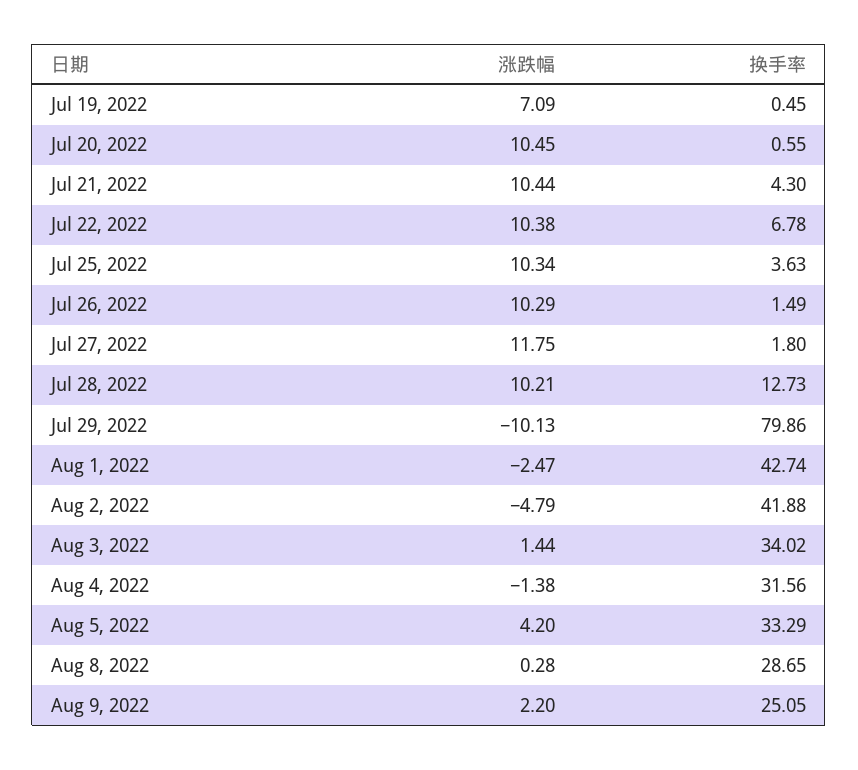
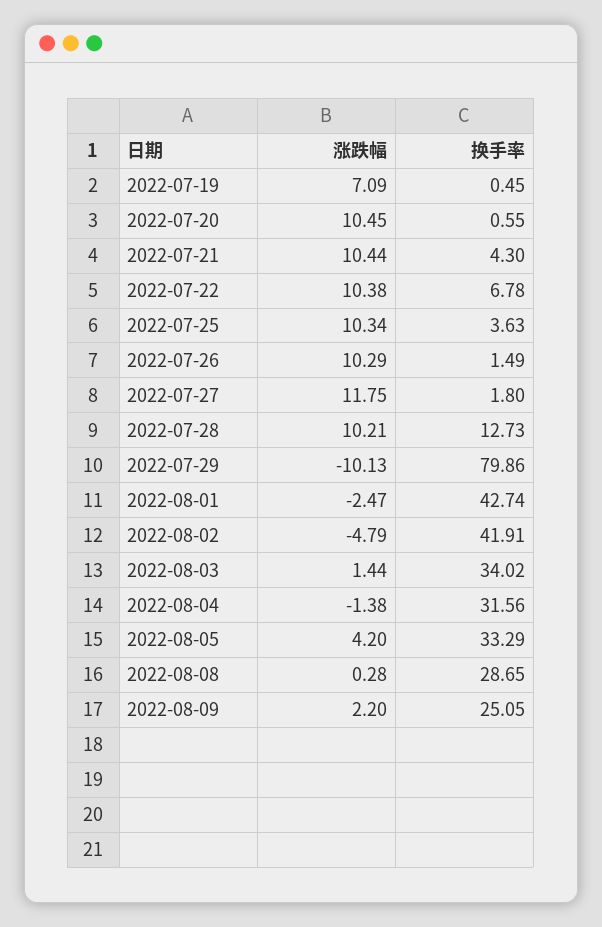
换手率, Aug 2, 2022: 41.88 -> 41.91

